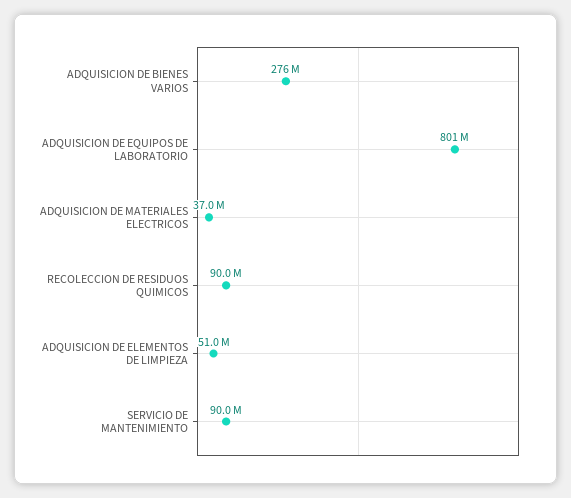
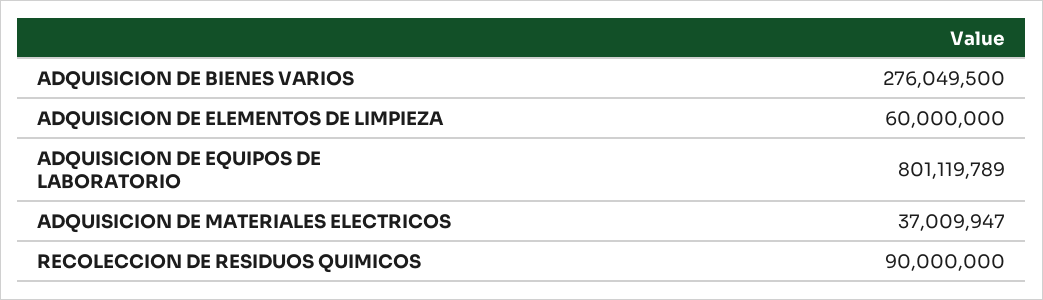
ADQUISICION DE ELEMENTOS DE LIMPIEZA: 51000000 -> 60000000
SERVICIO DE MANTENIMIENTO: 90000000 -> none

